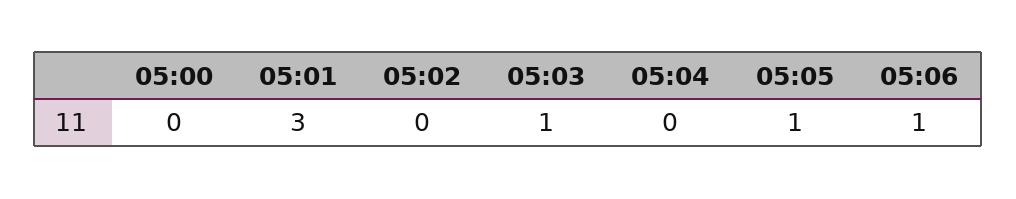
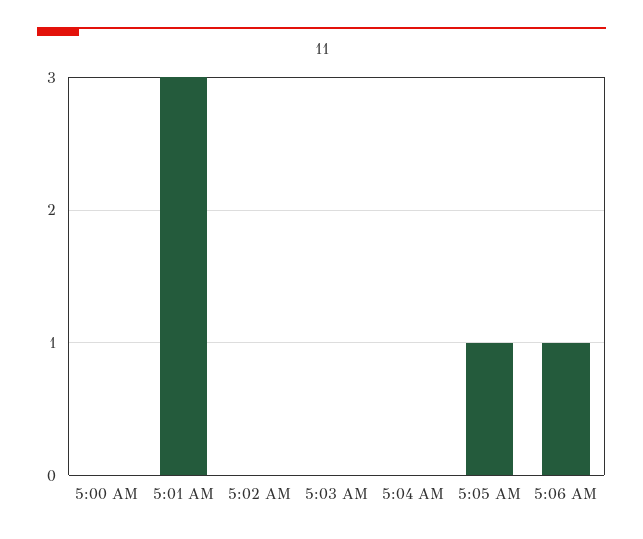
05:03: 1 -> 0

